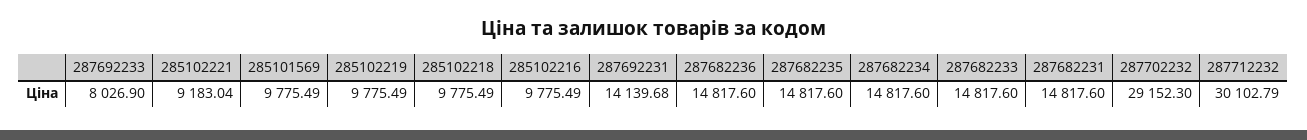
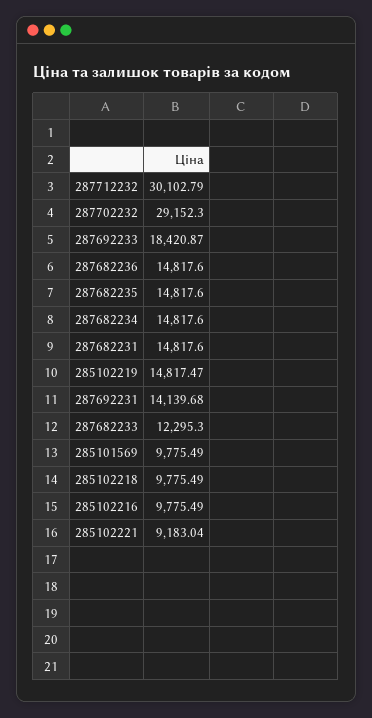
287692233: 8026.9 -> 18420.87
285102219: 9775.49 -> 14817.47
287682233: 14817.6 -> 12295.3

